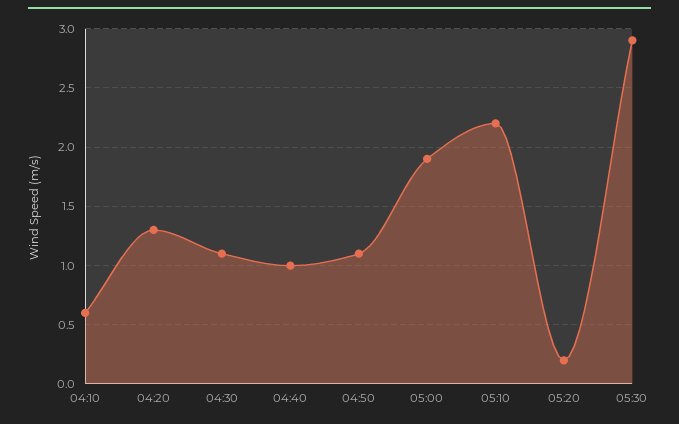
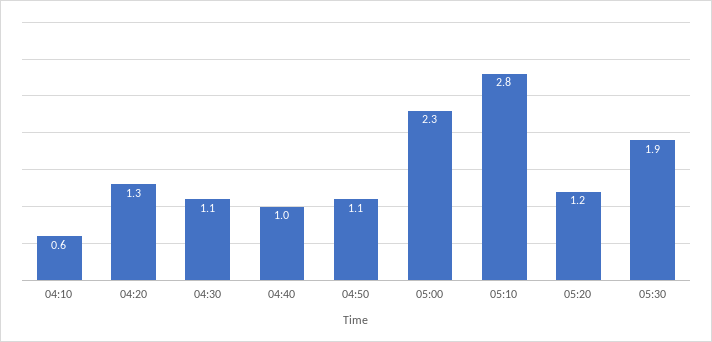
05:00: 1.9 -> 2.3
05:10: 2.2 -> 2.8
05:20: 0.2 -> 1.2
05:30: 2.9 -> 1.9

